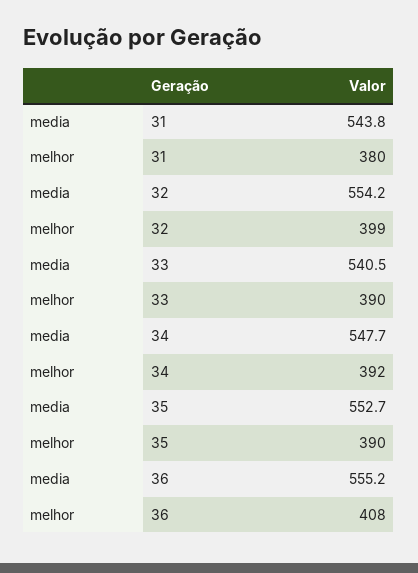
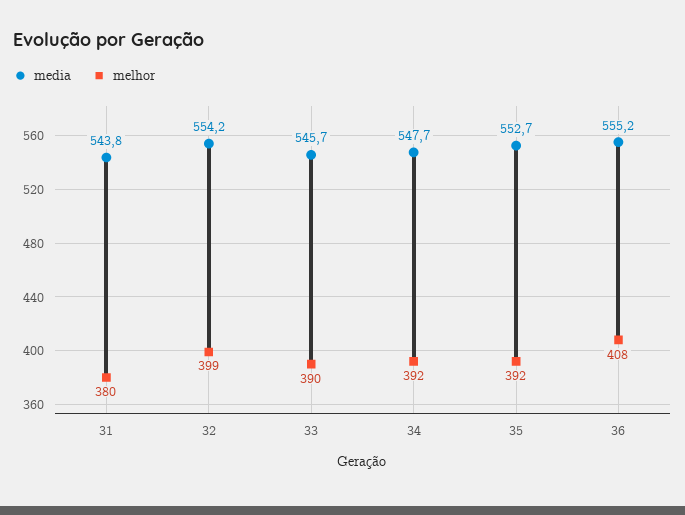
media, 33: 540.5 -> 545.7
melhor, 35: 390 -> 392

